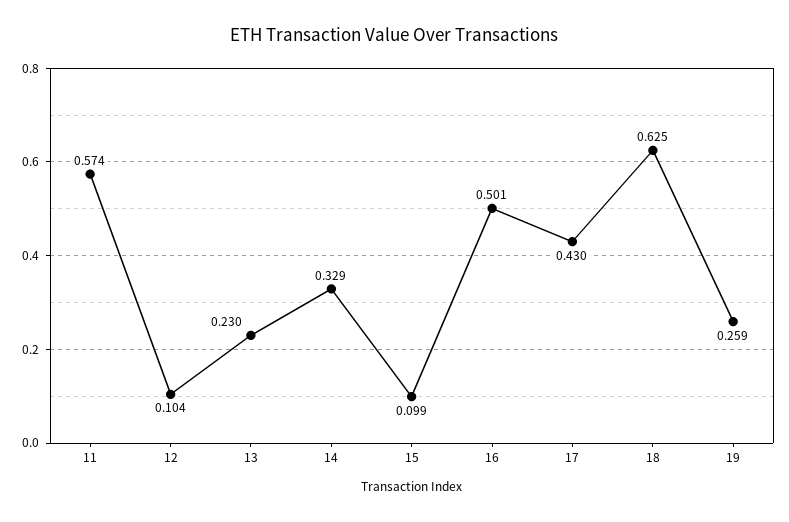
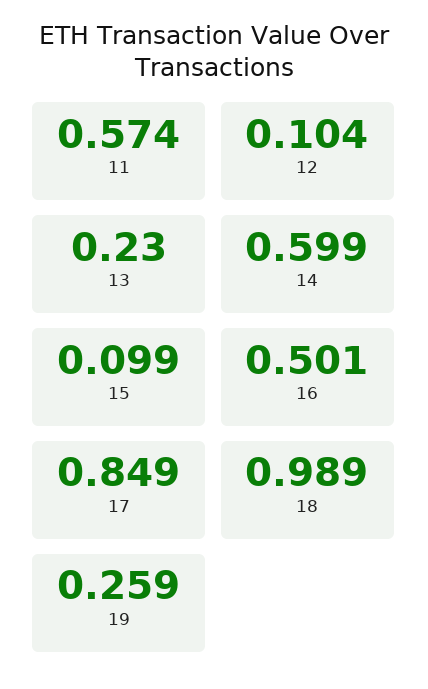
14: 0.329 -> 0.599
17: 0.43 -> 0.849
18: 0.625 -> 0.989

